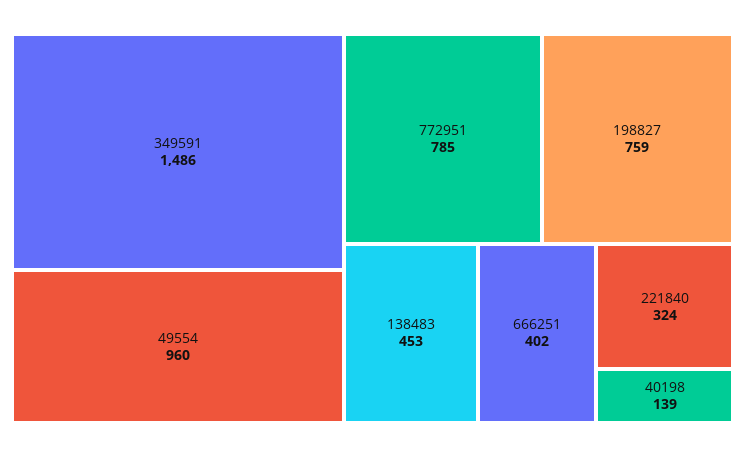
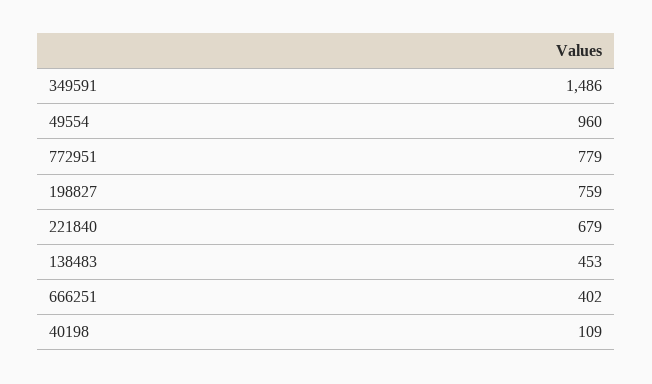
772951: 785 -> 779
221840: 324 -> 679
40198: 139 -> 109

